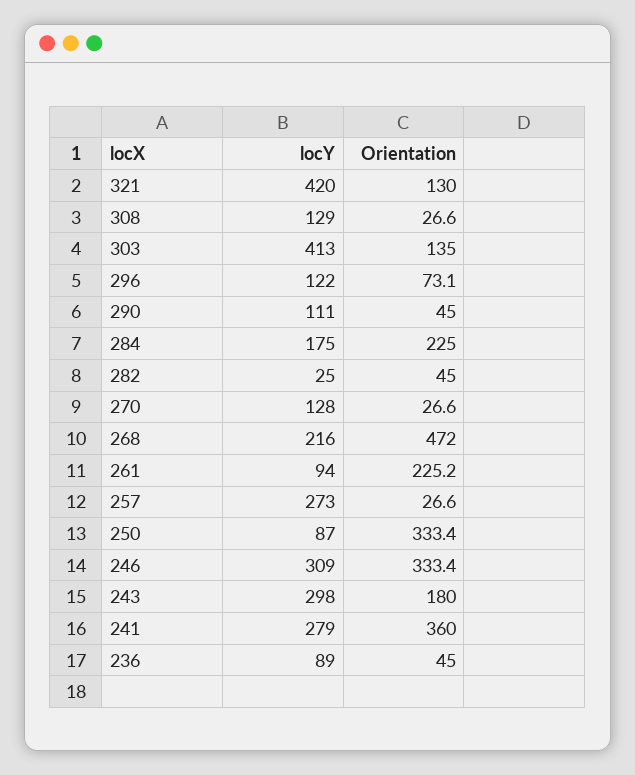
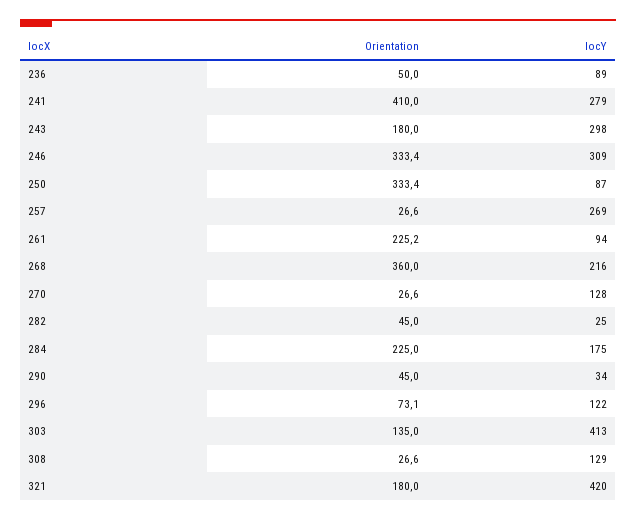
Orientation, 321: 130 -> 180
locY, 290: 111 -> 34
Orientation, 268: 472 -> 360
locY, 257: 273 -> 269
Orientation, 241: 360 -> 410
Orientation, 236: 45 -> 50

